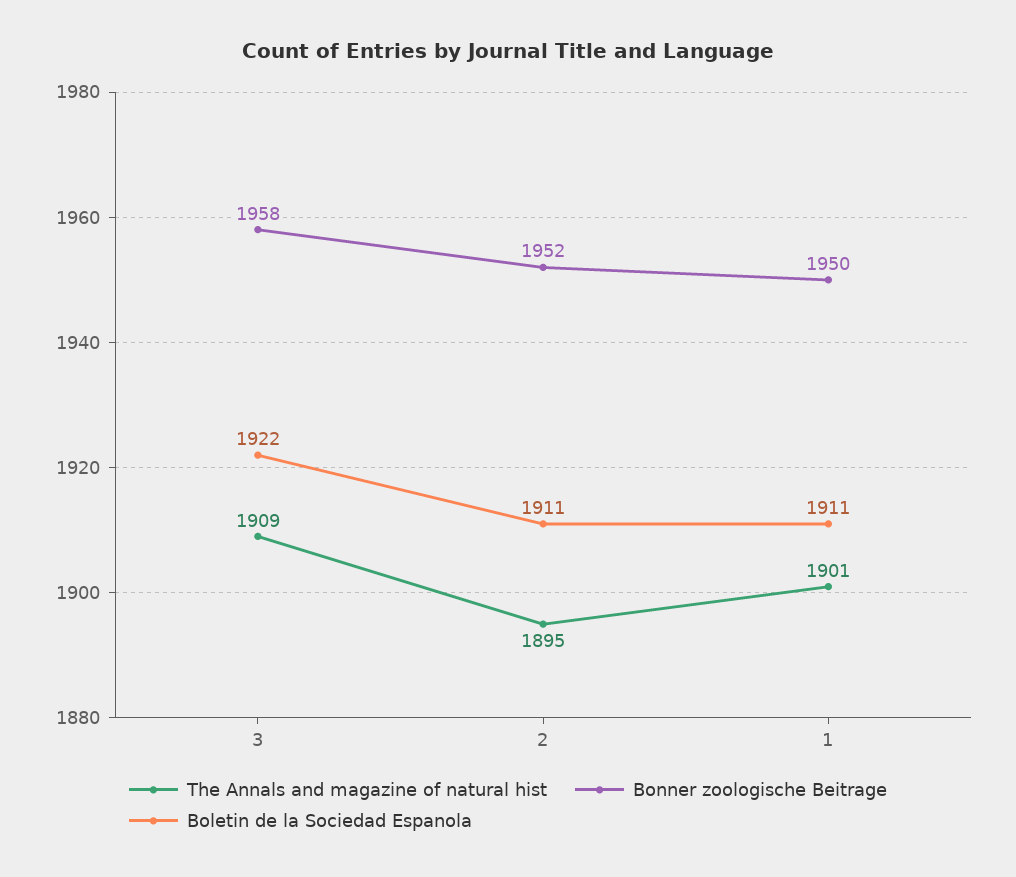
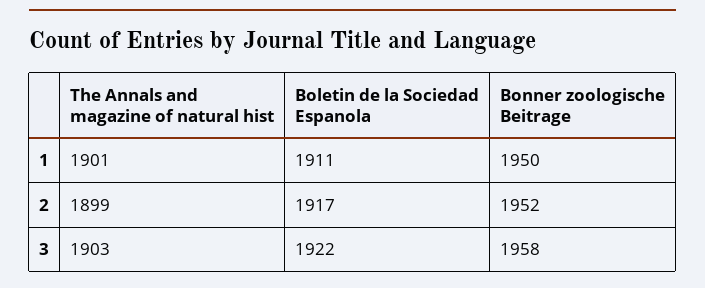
The Annals and magazine of natural hist, 3: 1909 -> 1903
The Annals and magazine of natural hist, 2: 1895 -> 1899
Boletin de la Sociedad Espanola, 2: 1911 -> 1917

